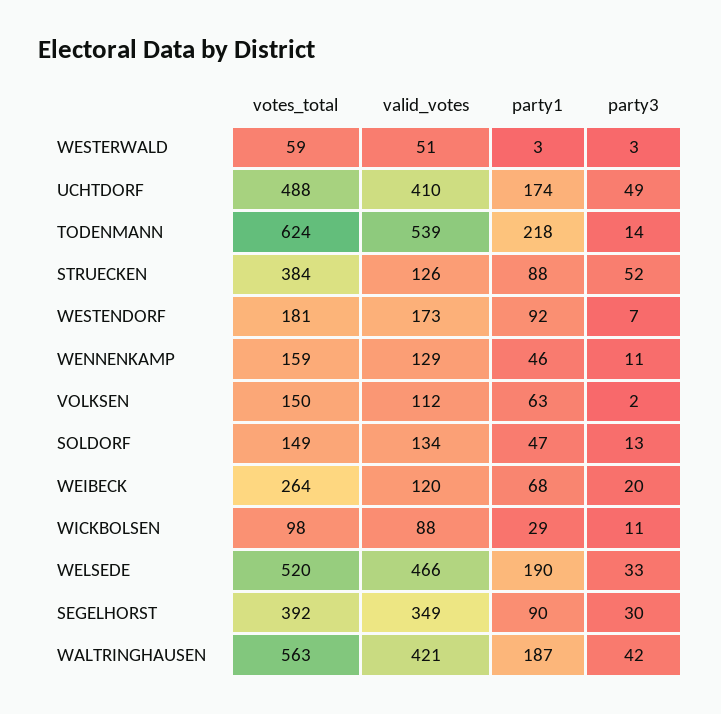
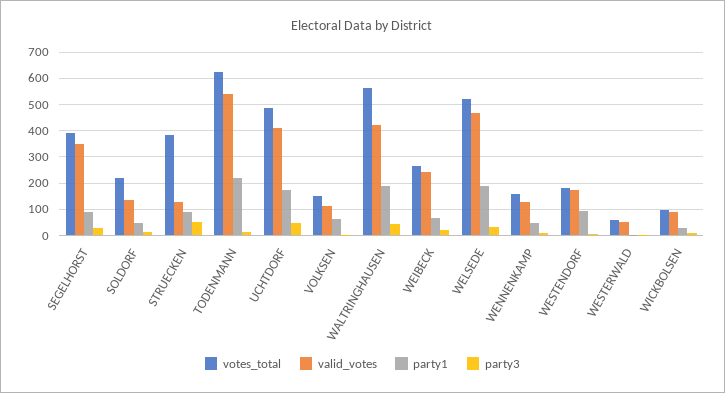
votes_total, SOLDORF: 149 -> 225
valid_votes, WEIBECK: 120 -> 250

